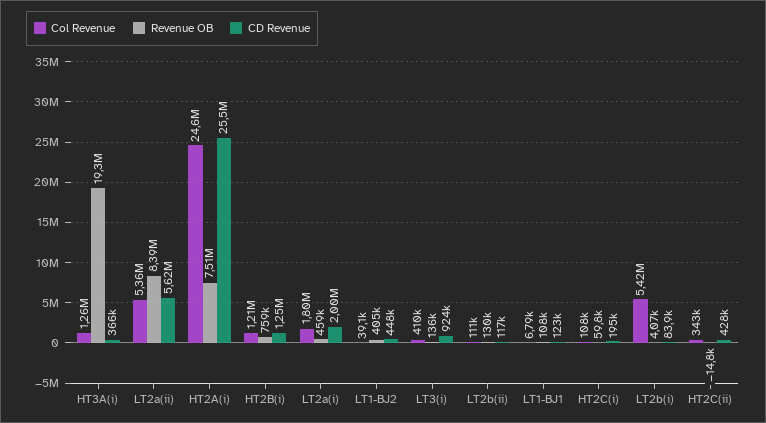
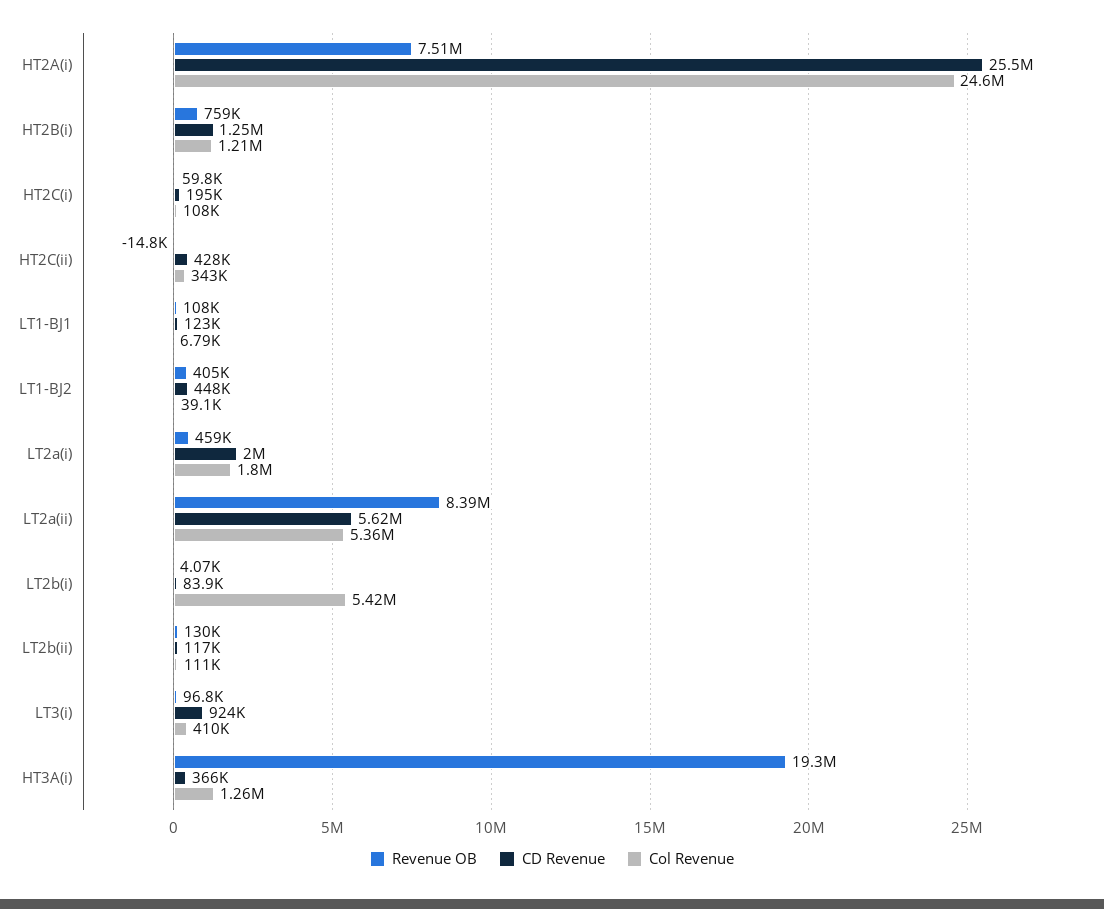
Revenue OB, LT3(i): 136000 -> 96800

